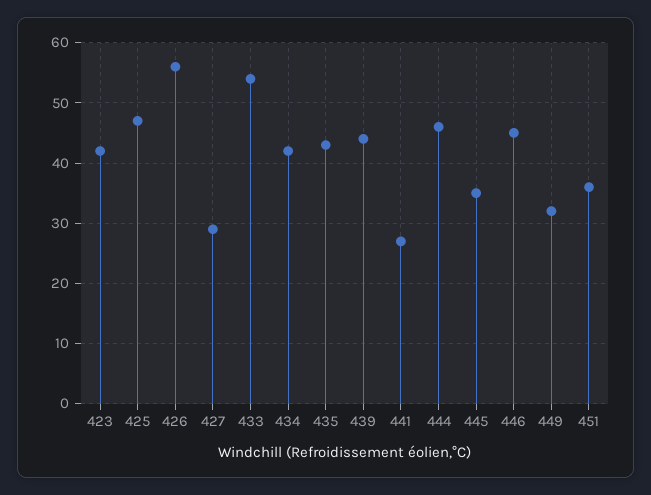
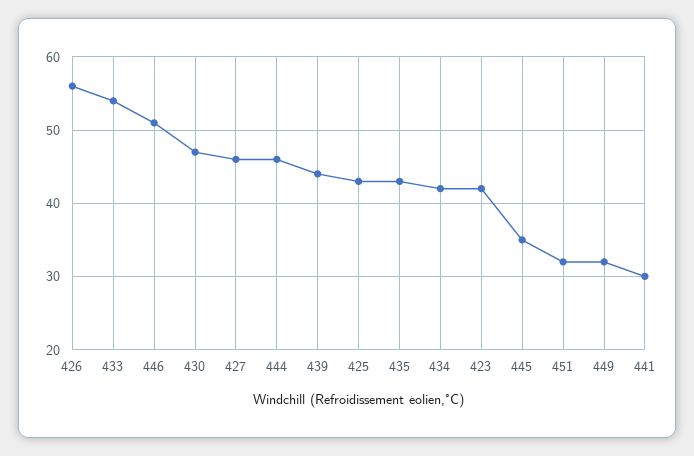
425: 47 -> 43
427: 29 -> 46
441: 27 -> 30
446: 45 -> 51
451: 36 -> 32
430: none -> 47

